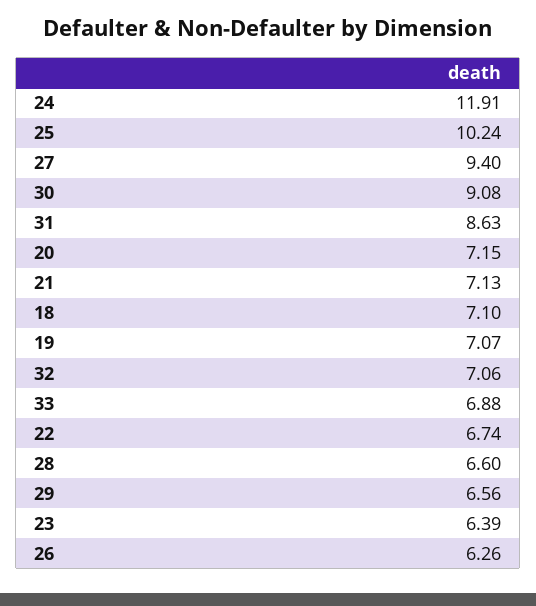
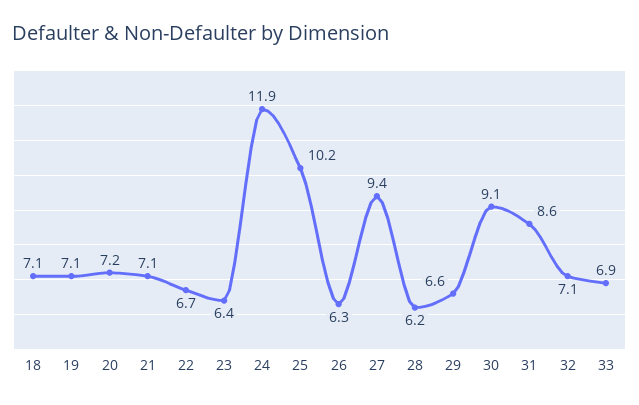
28: 6.6 -> 6.2

